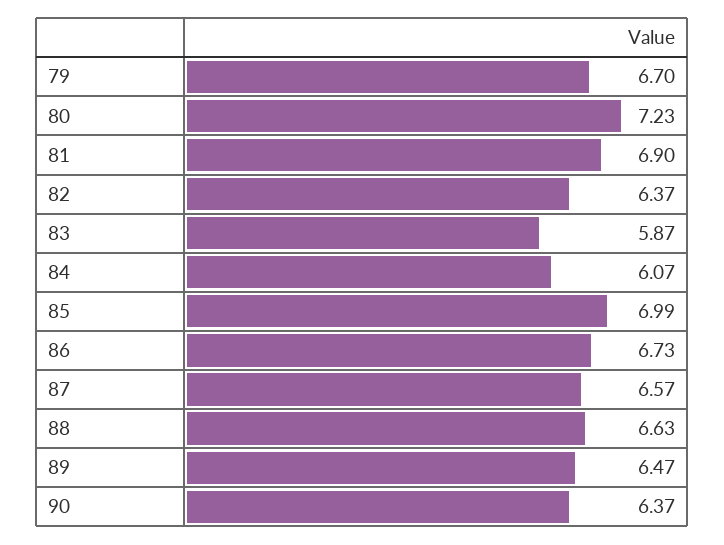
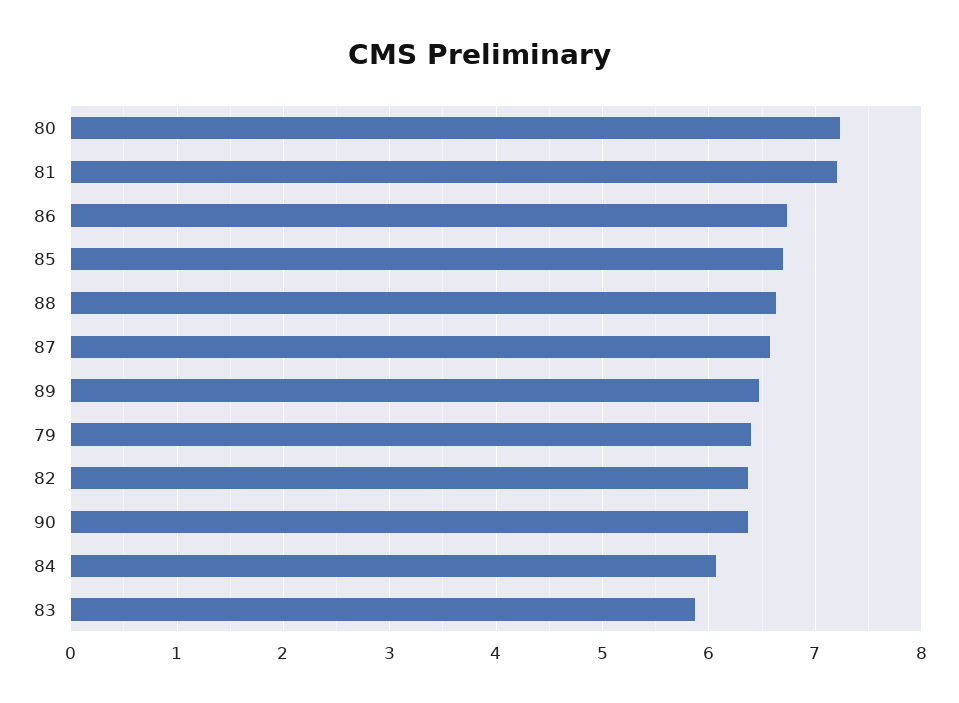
79: 6.7 -> 6.4
81: 6.9 -> 7.2
85: 6.99 -> 6.7

